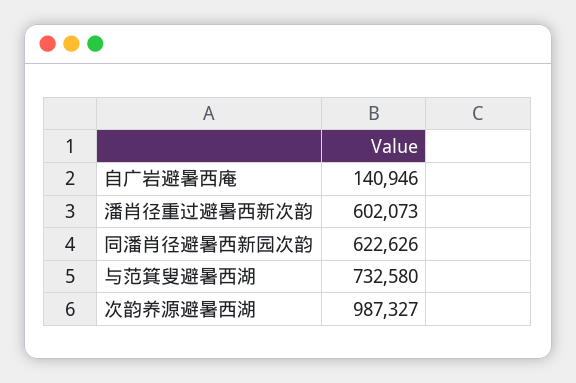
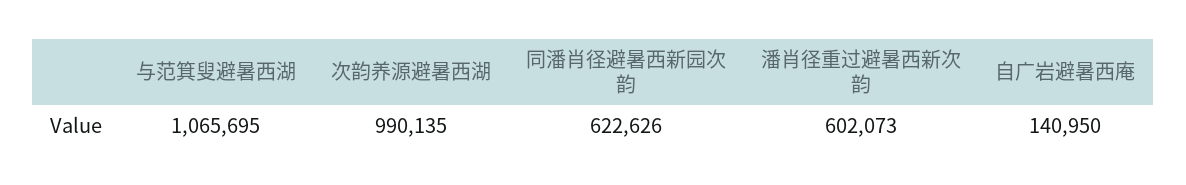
自广岩避暑西庵: 140946 -> 140950
与范箕叟避暑西湖: 732580 -> 1065695
次韵养源避暑西湖: 987327 -> 990135

